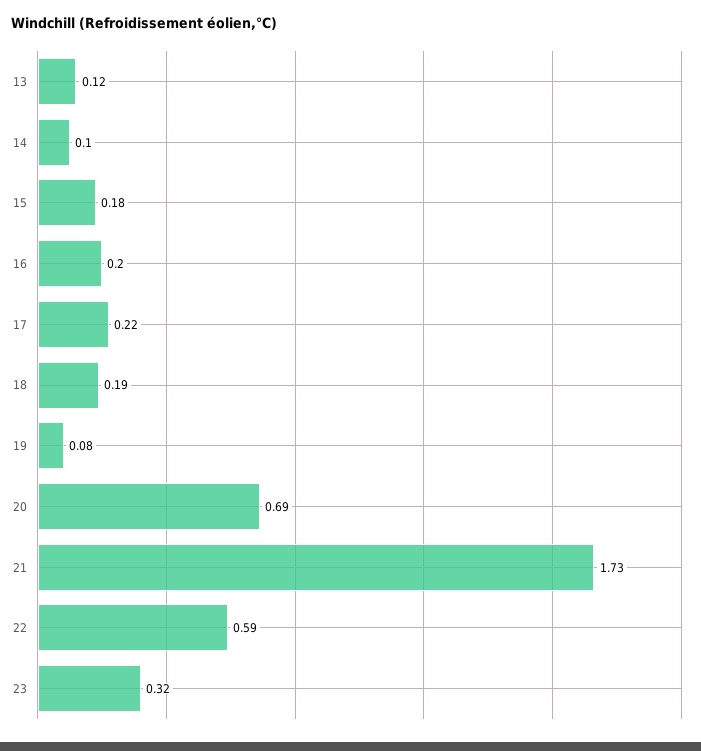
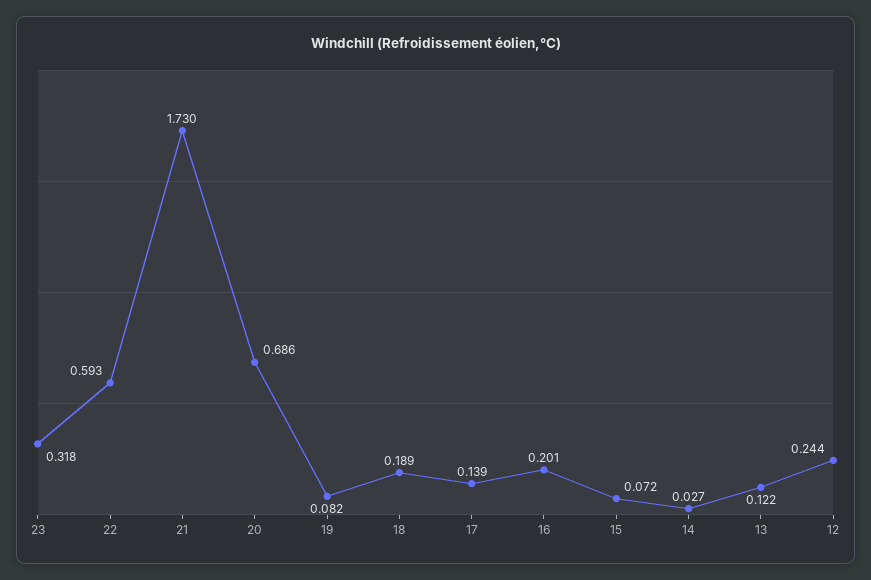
14: 0.1 -> 0.027
15: 0.18 -> 0.072
17: 0.22 -> 0.139
12: none -> 0.244

